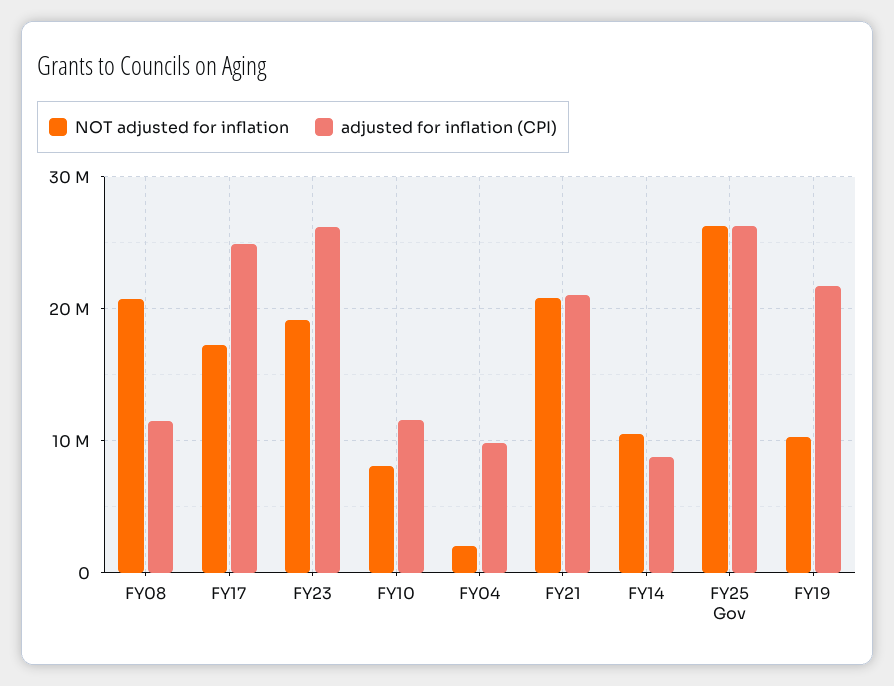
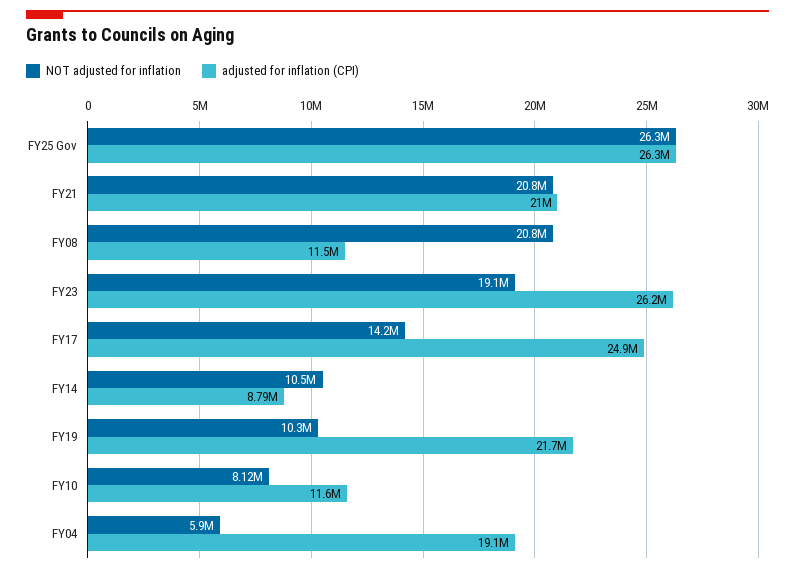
NOT adjusted for inflation, FY17: 17000000 -> 14200000
NOT adjusted for inflation, FY04: 2000000 -> 5900000
adjusted for inflation (CPI), FY04: 10000000 -> 19100000

